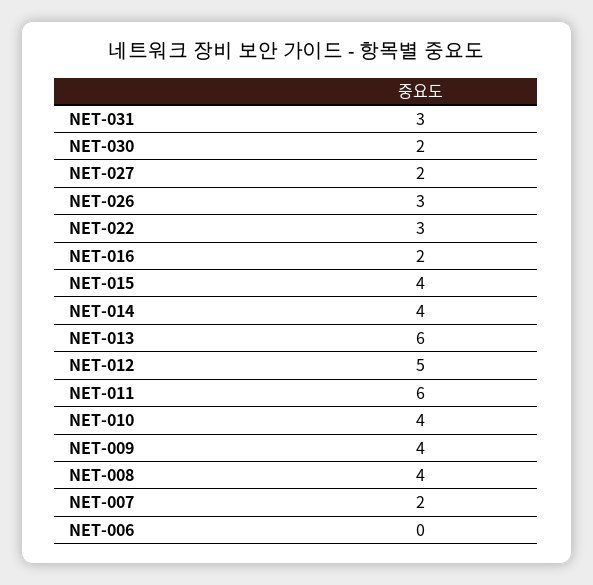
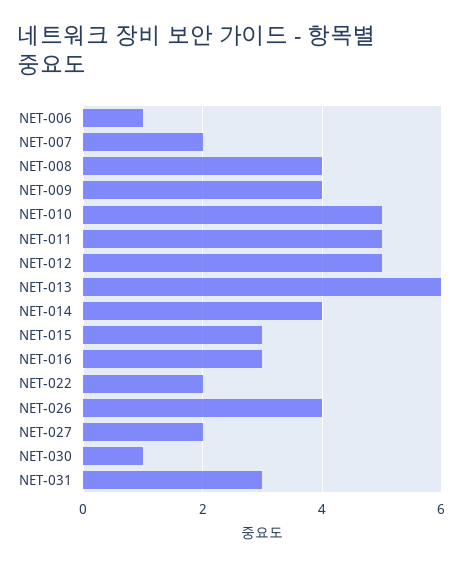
NET-030: 2 -> 1
NET-026: 3 -> 4
NET-022: 3 -> 2
NET-016: 2 -> 3
NET-015: 4 -> 3
NET-011: 6 -> 5
NET-010: 4 -> 5
NET-006: 0 -> 1

